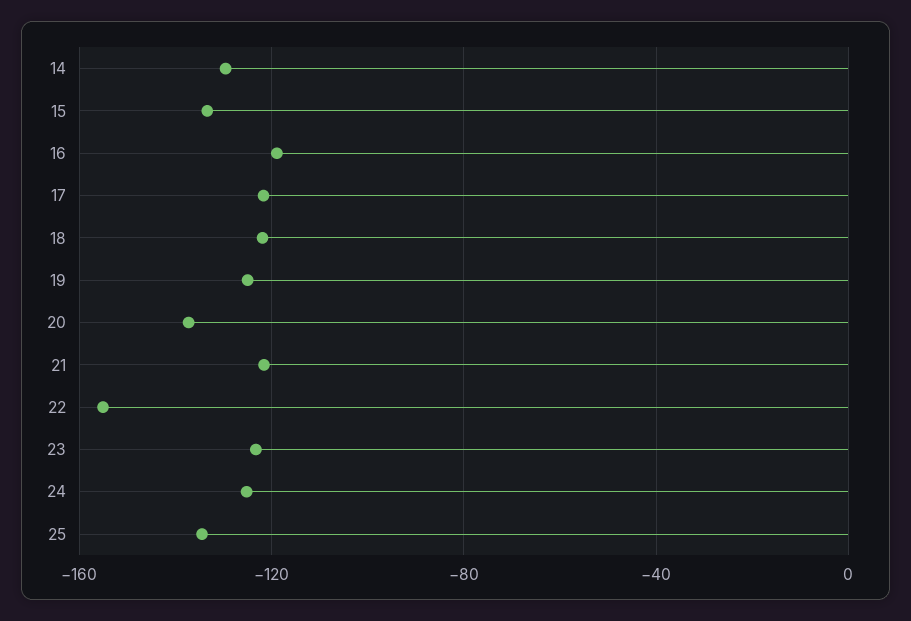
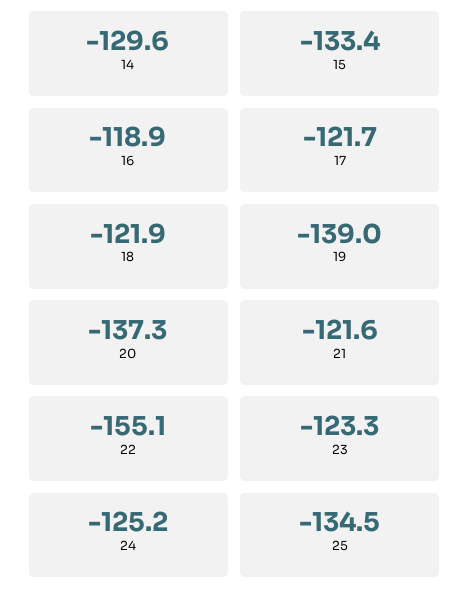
19: -125 -> -139

